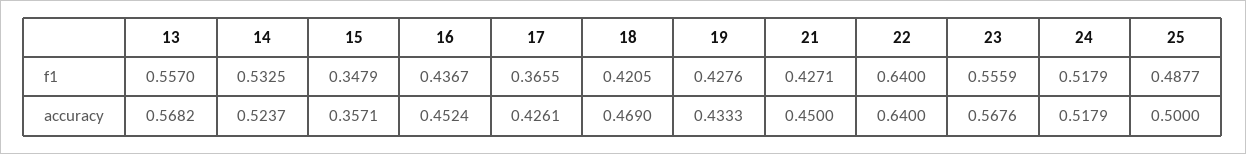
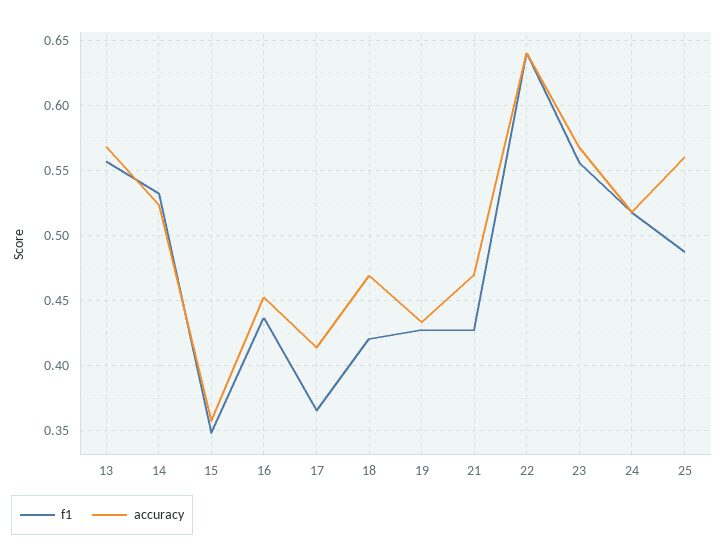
accuracy, 17: 0.4261 -> 0.415
accuracy, 21: 0.45 -> 0.47
accuracy, 25: 0.5 -> 0.56

